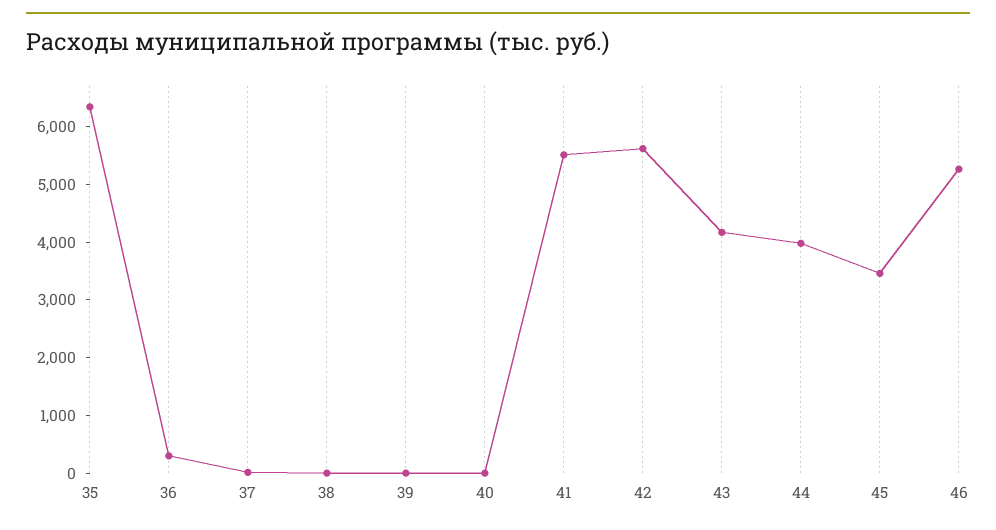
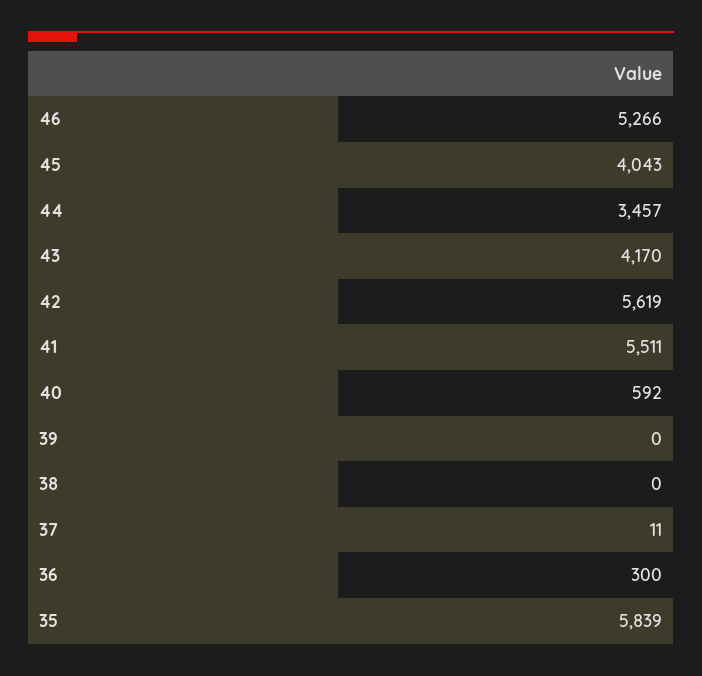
35: 6400 -> 5839
40: 0 -> 592
44: 4000 -> 3457
45: 3400 -> 4043

